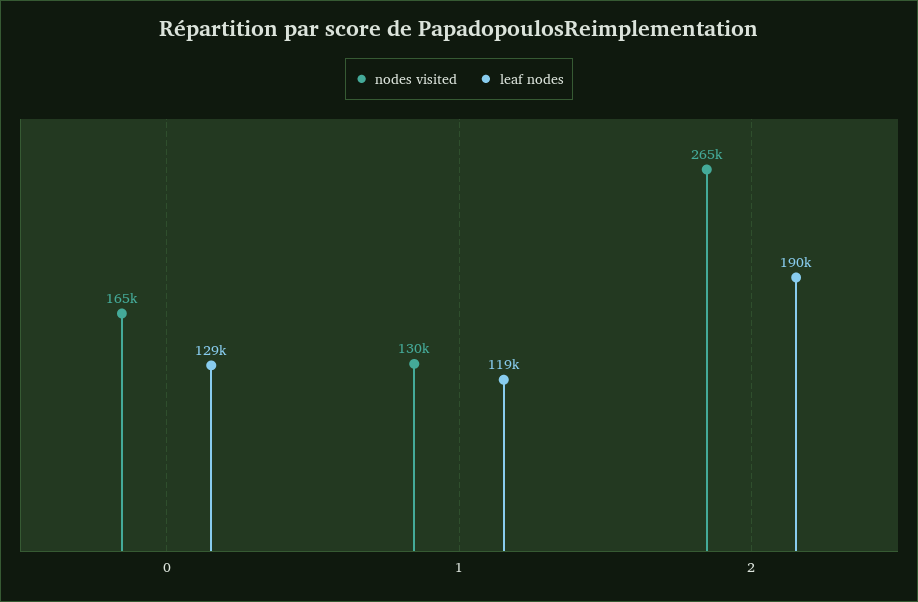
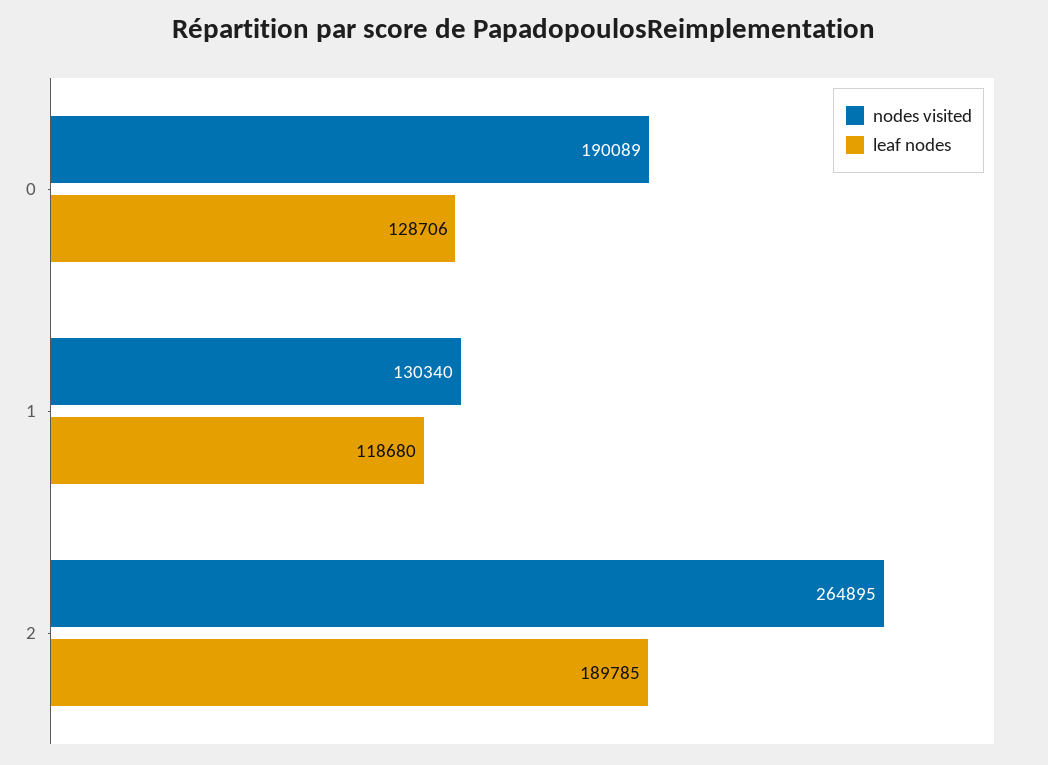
nodes visited, 0: 165000 -> 190089

